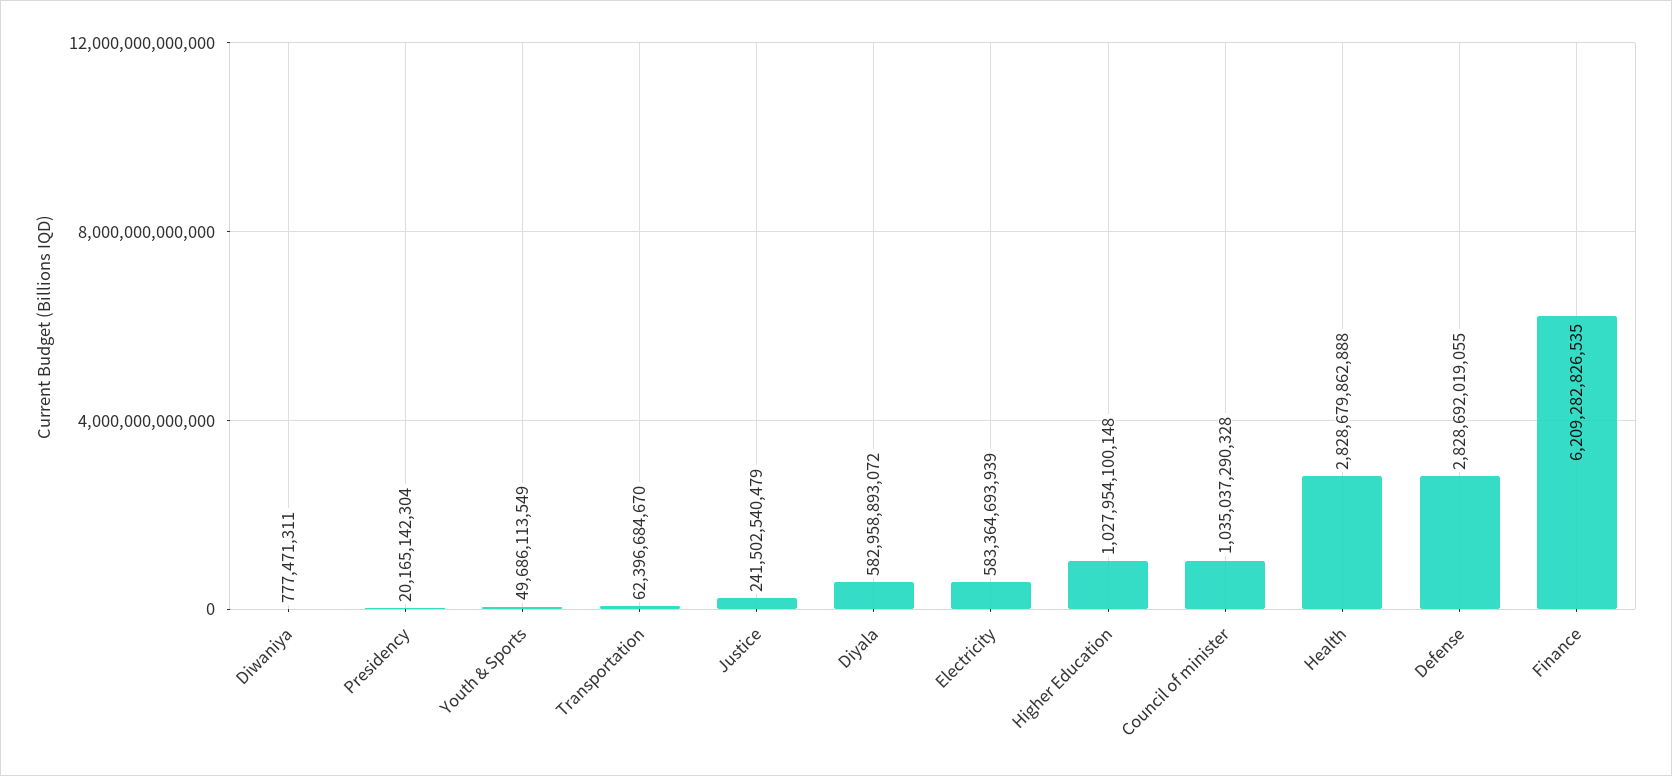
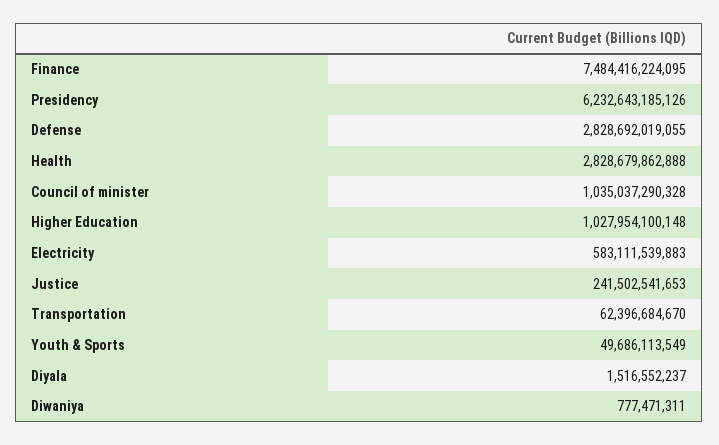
Presidency: 20165142304 -> 6232643185126
Justice: 241502540479 -> 241502541653
Diyala: 582958893072 -> 1516552237
Electricity: 583364693939 -> 583111539883
Finance: 6209282826535 -> 7484416224095

